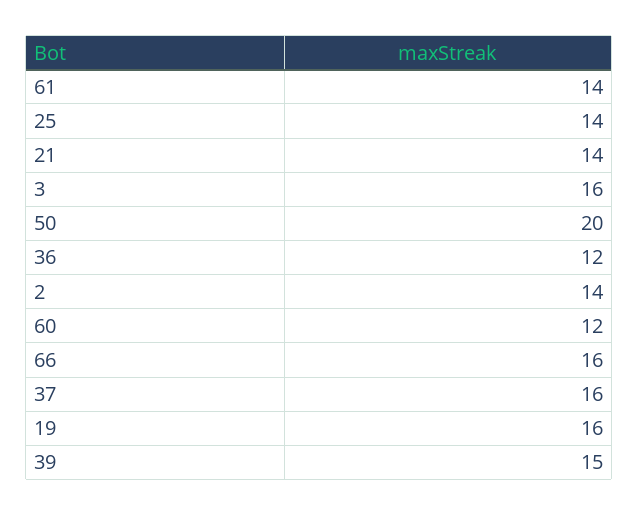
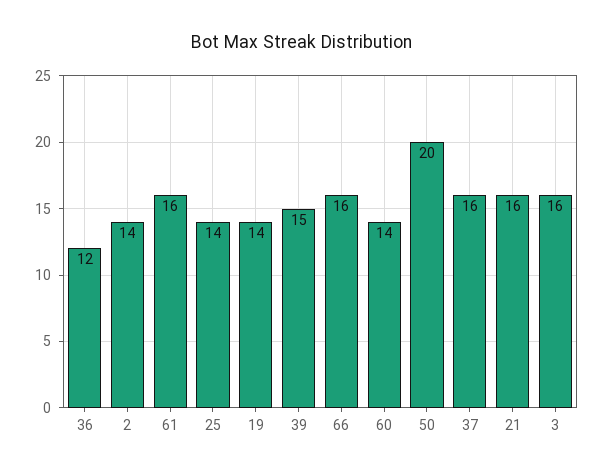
61: 14 -> 16
21: 14 -> 16
60: 12 -> 14
19: 16 -> 14

